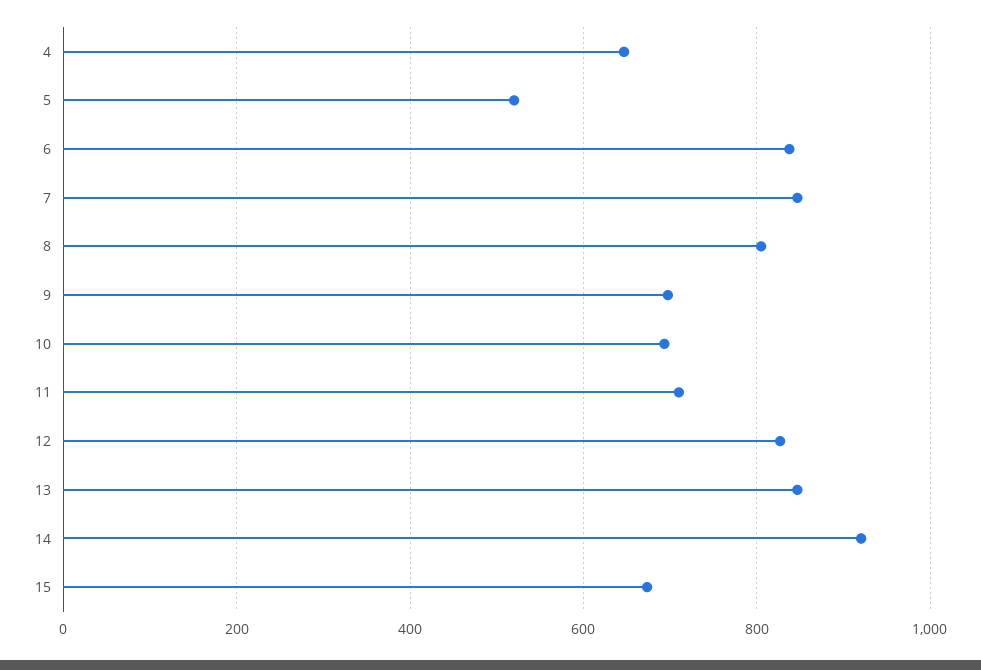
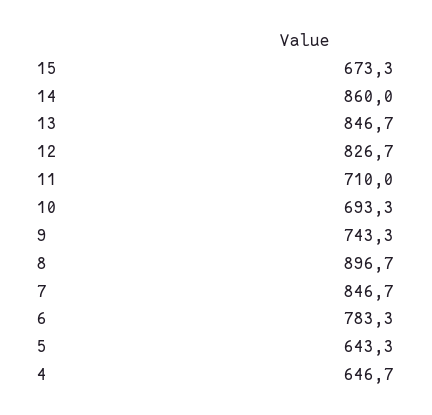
5: 520 -> 643.3
6: 840 -> 783.3
8: 800 -> 896.7
9: 700 -> 743.3
14: 920 -> 860

